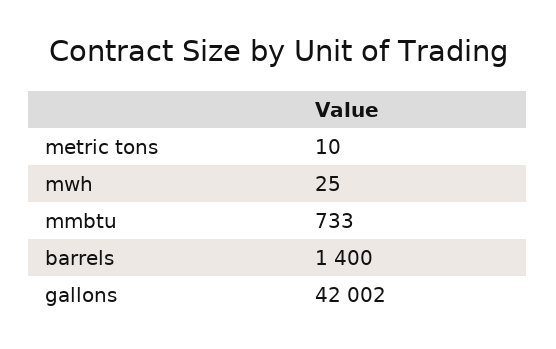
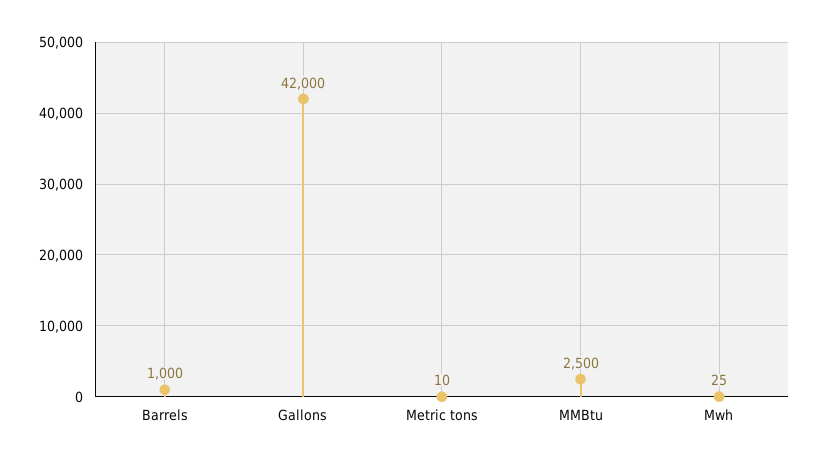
mmbtu: 733 -> 2500
barrels: 1400 -> 1000
gallons: 42002 -> 42000

